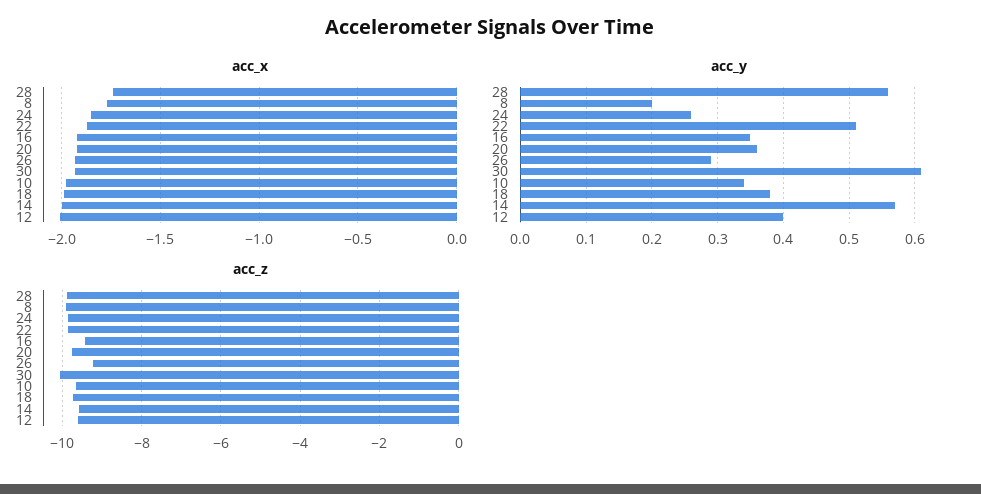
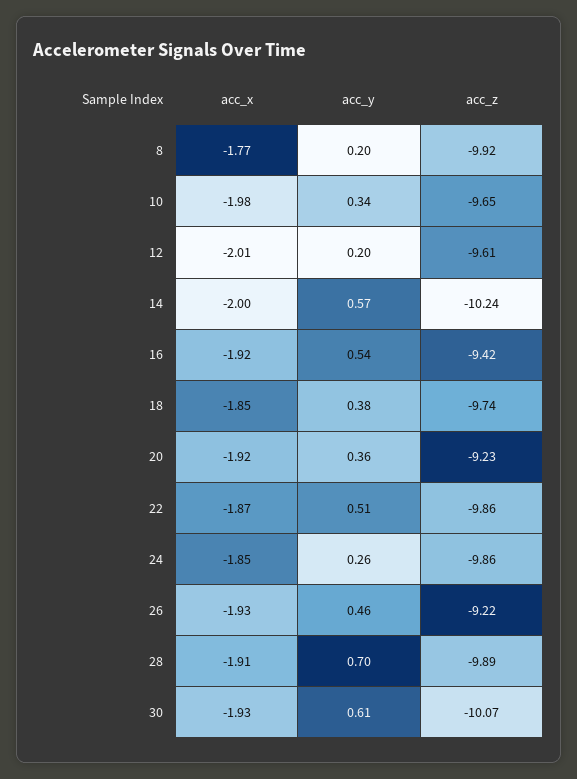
acc_x, 28: -1.75 -> -1.91
acc_x, 18: -2 -> -1.85
acc_y, 28: 0.56 -> 0.7
acc_y, 16: 0.35 -> 0.54
acc_y, 26: 0.29 -> 0.46
acc_y, 12: 0.4 -> 0.2
acc_z, 20: -9.8 -> -9.23
acc_z, 14: -9.6 -> -10.24

